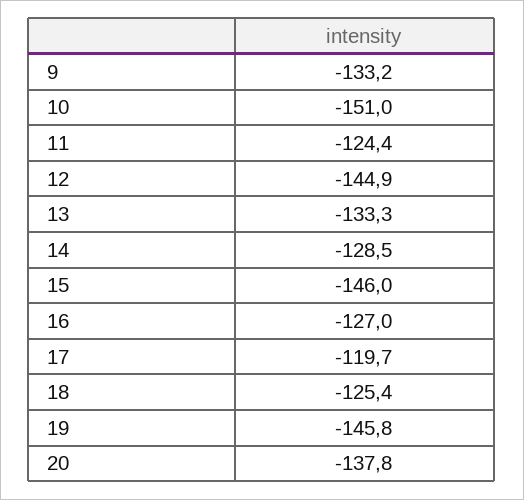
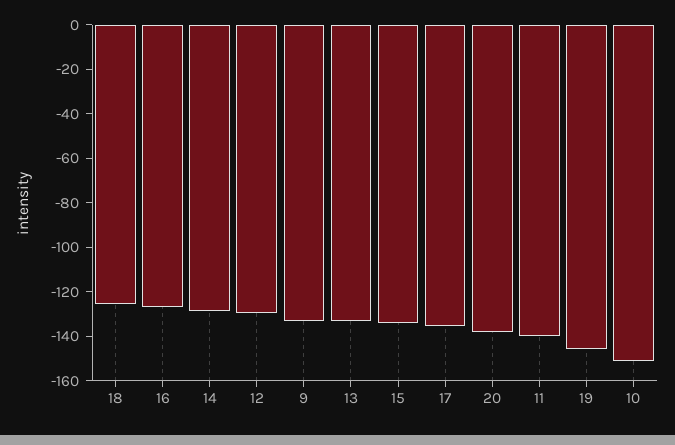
11: -124.4 -> -140
12: -144.9 -> -130
15: -146 -> -135
17: -119.7 -> -135

